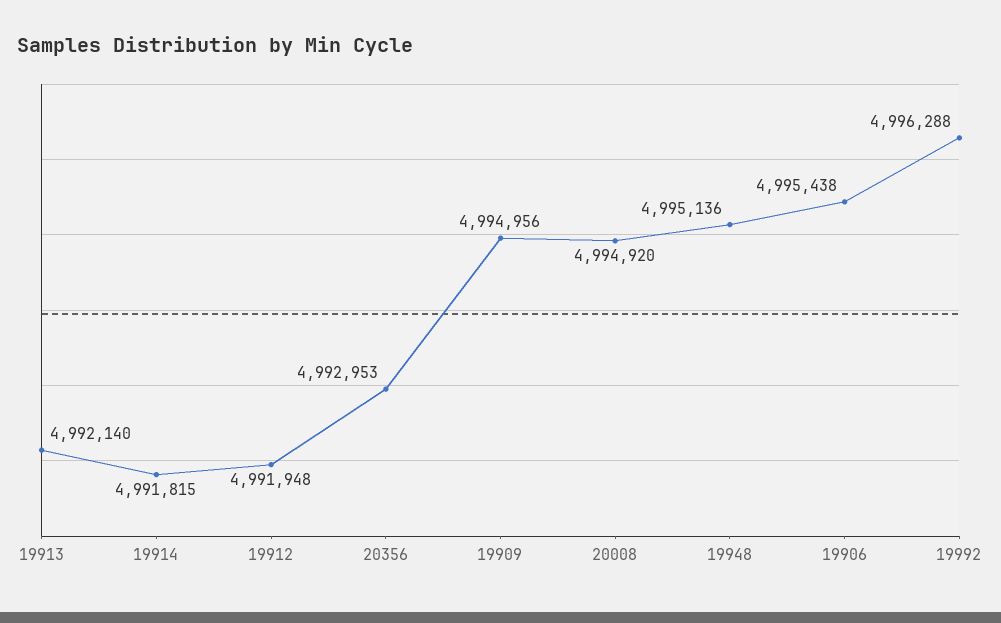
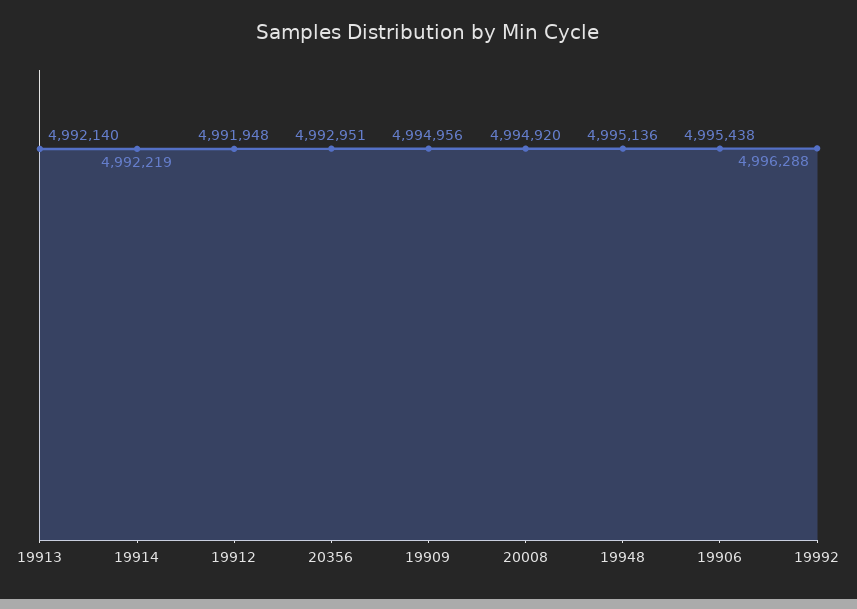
19914: 4991815 -> 4992219
20356: 4992953 -> 4992951

